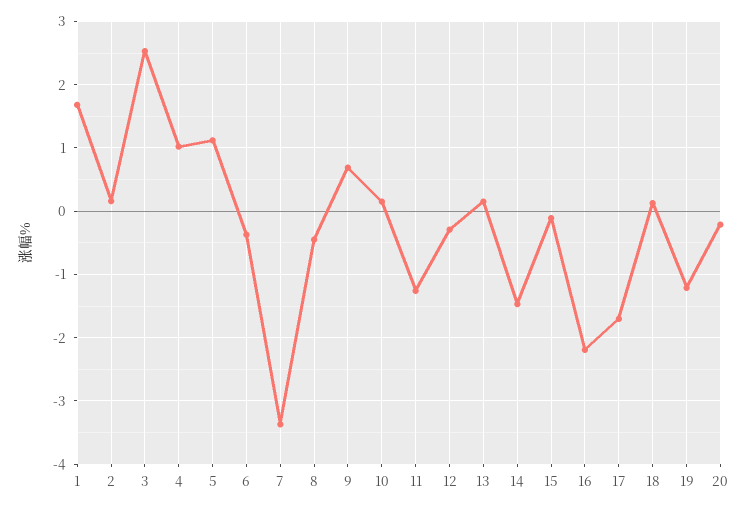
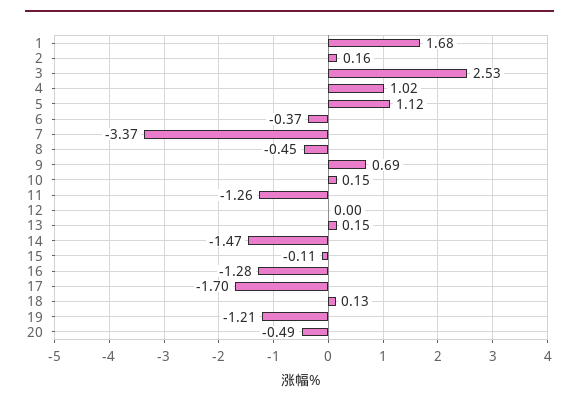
12: -0.3 -> 0
16: -2.2 -> -1.28
20: -0.2 -> -0.49

